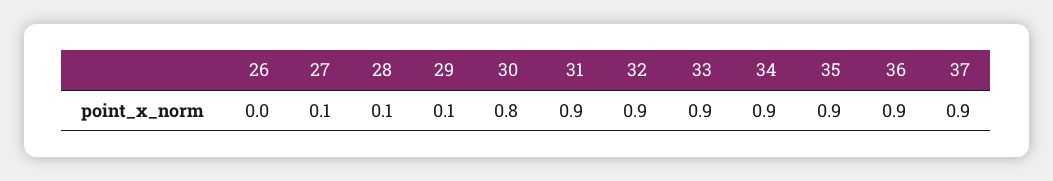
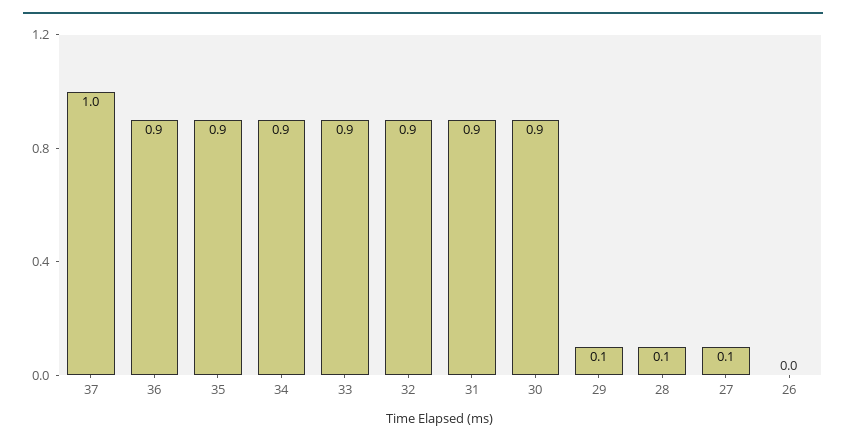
30: 0.8 -> 0.9
37: 0.9 -> 1

